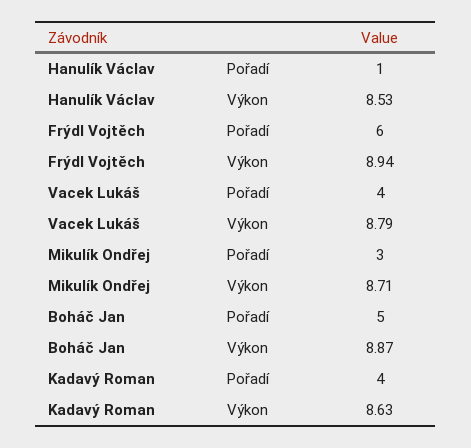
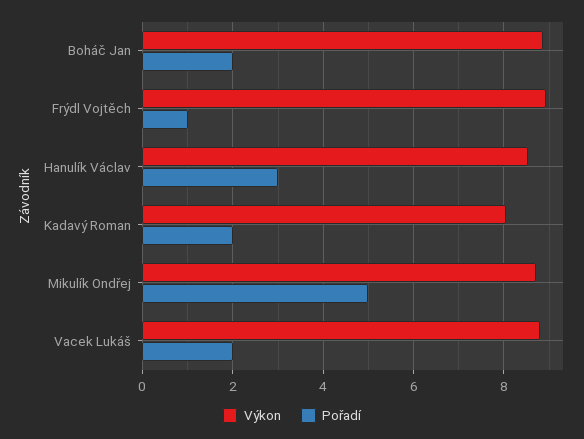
Pořadí, Hanulík Václav: 1 -> 3
Pořadí, Frýdl Vojtěch: 6 -> 1
Pořadí, Vacek Lukáš: 4 -> 2
Pořadí, Mikulík Ondřej: 3 -> 5
Pořadí, Boháč Jan: 5 -> 2
Pořadí, Kadavý Roman: 4 -> 2
Výkon, Kadavý Roman: 8.63 -> 8

